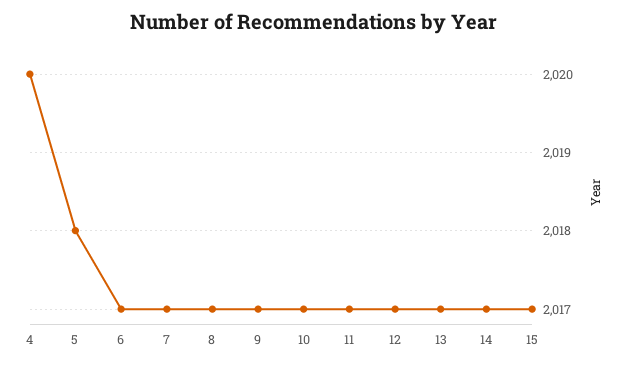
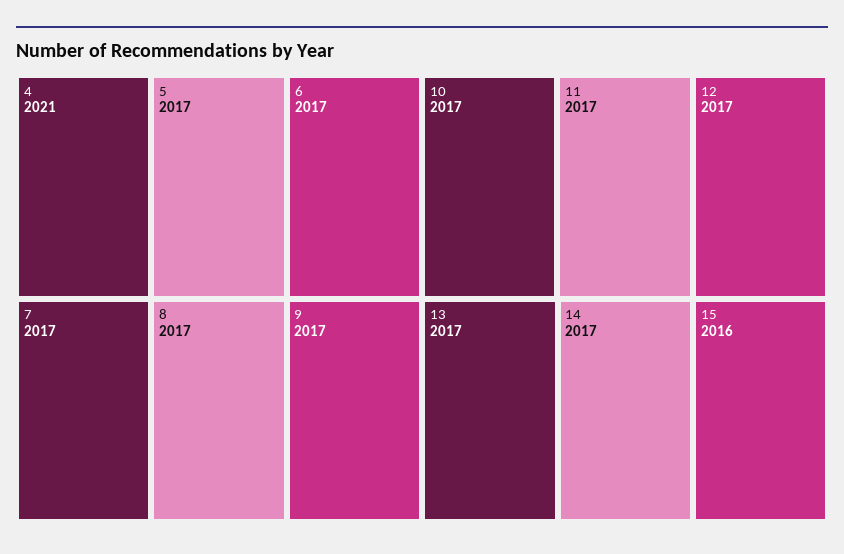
4: 2020 -> 2021
5: 2018 -> 2017
15: 2017 -> 2016

